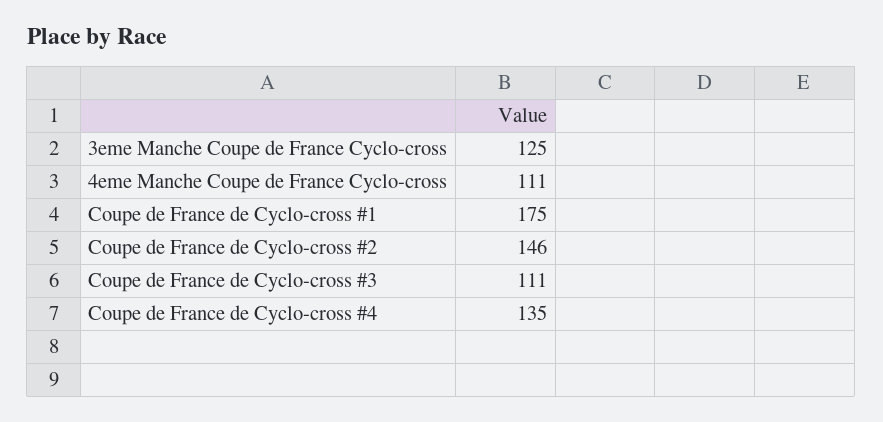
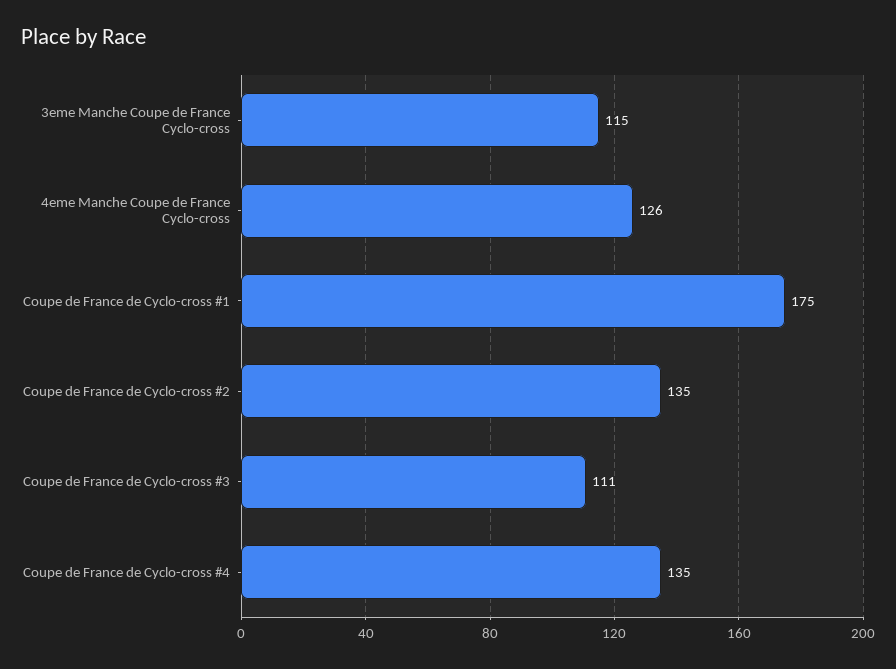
3eme Manche Coupe de France Cyclo-cross: 125 -> 115
4eme Manche Coupe de France Cyclo-cross: 111 -> 126
Coupe de France de Cyclo-cross #2: 146 -> 135

